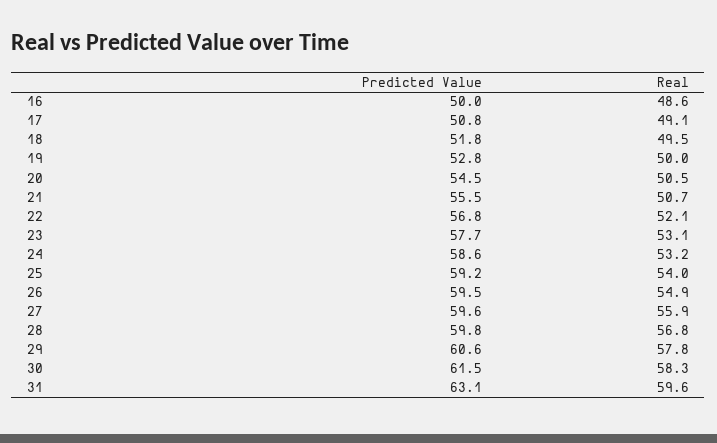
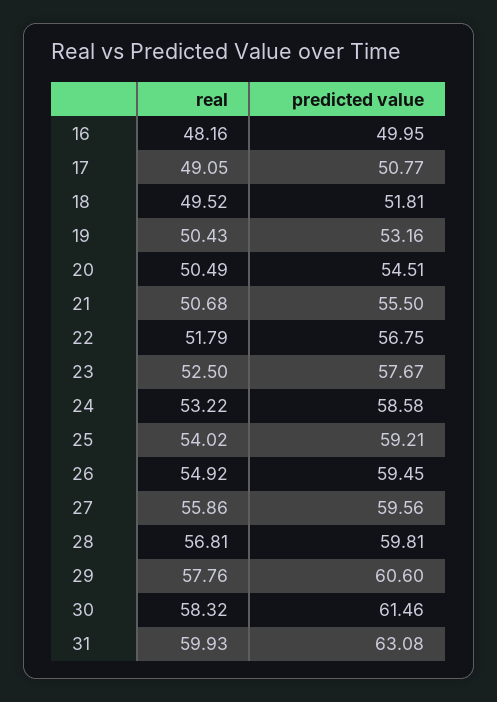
Real, 16: 48.6 -> 48.16
Predicted Value, 19: 52.8 -> 53.16
Real, 19: 50 -> 50.43
Real, 22: 52.1 -> 51.79
Real, 23: 53.1 -> 52.5
Real, 31: 59.6 -> 59.93

